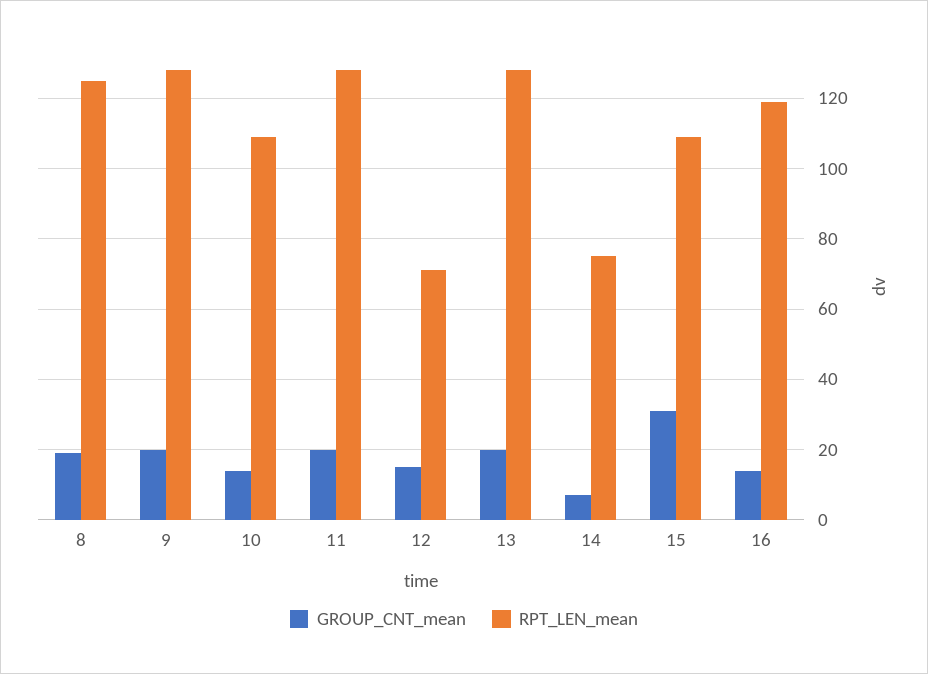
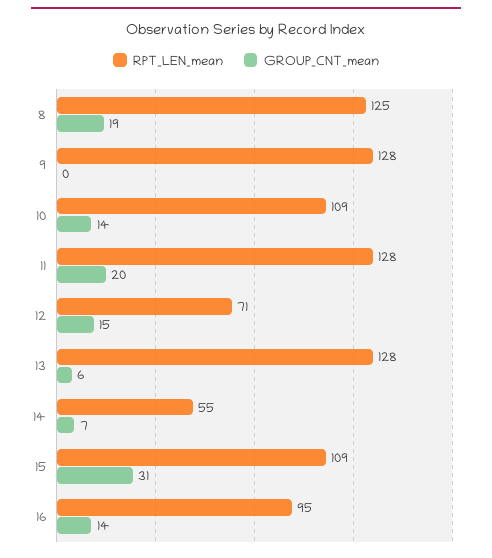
GROUP_CNT_mean, 9: 20 -> 0
GROUP_CNT_mean, 13: 20 -> 6
RPT_LEN_mean, 14: 75 -> 55
RPT_LEN_mean, 16: 120 -> 95

